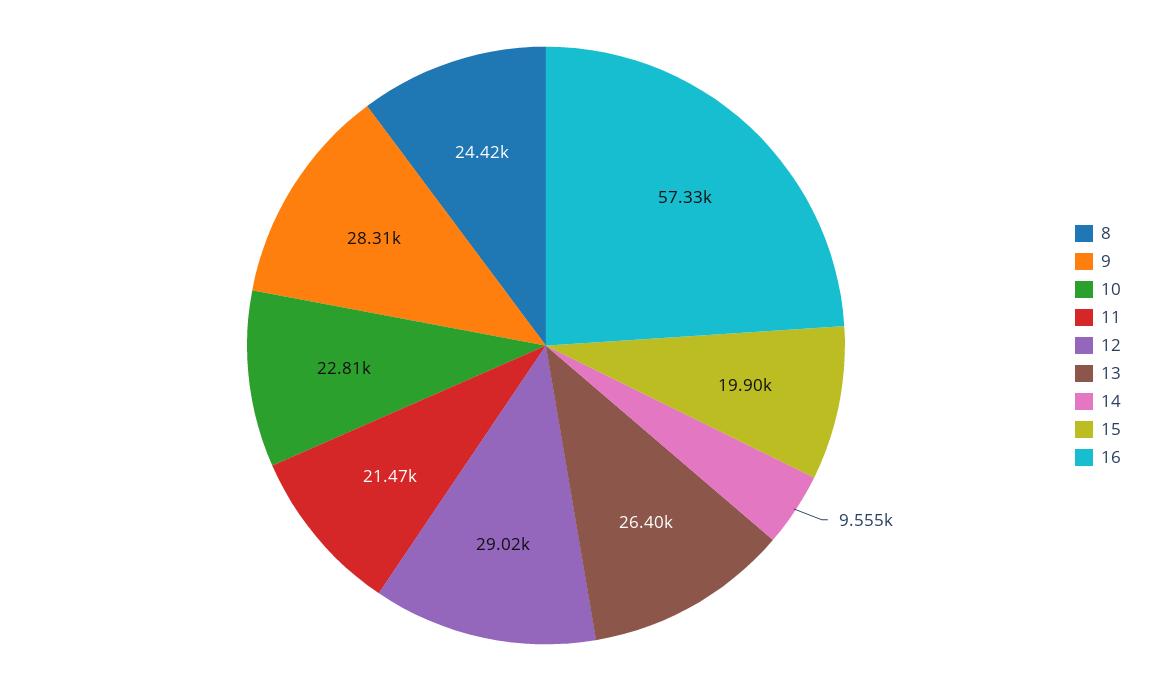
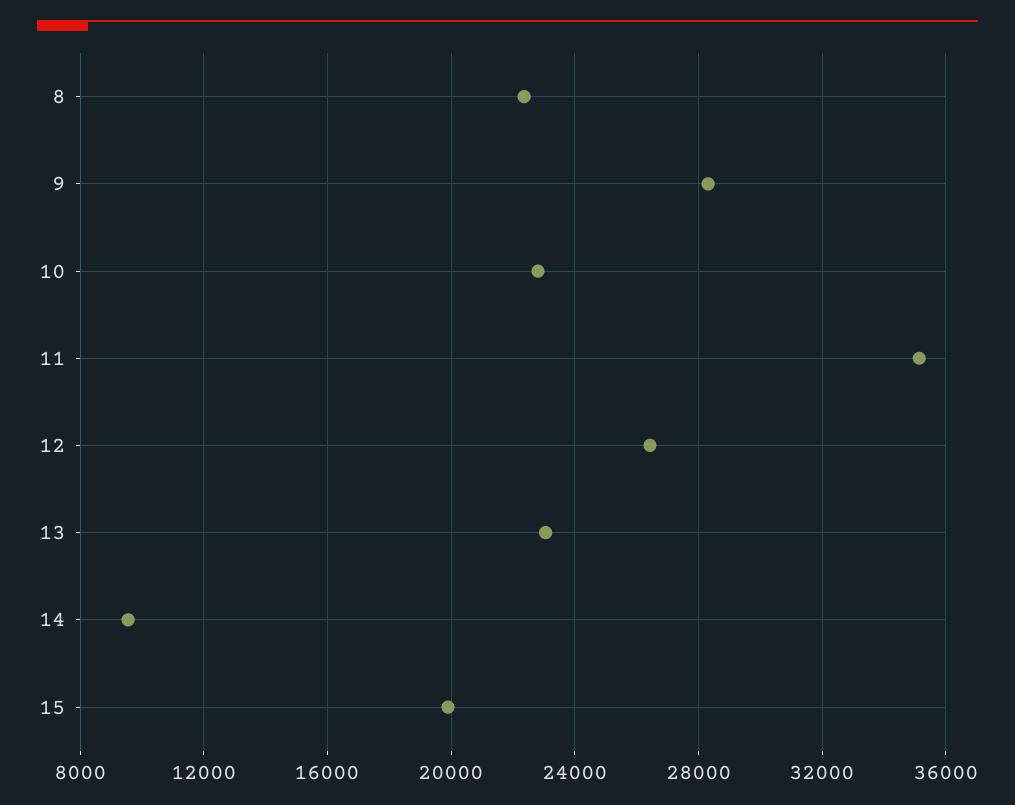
8: 24420 -> 22500
11: 21470 -> 35000
12: 29020 -> 26500
13: 26400 -> 23000
16: 57330 -> none

